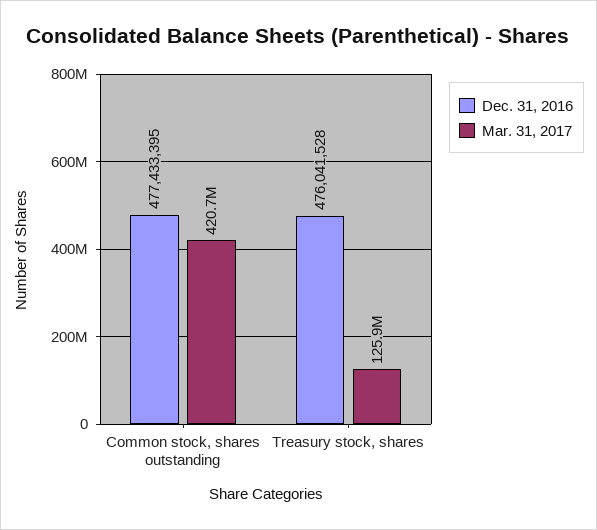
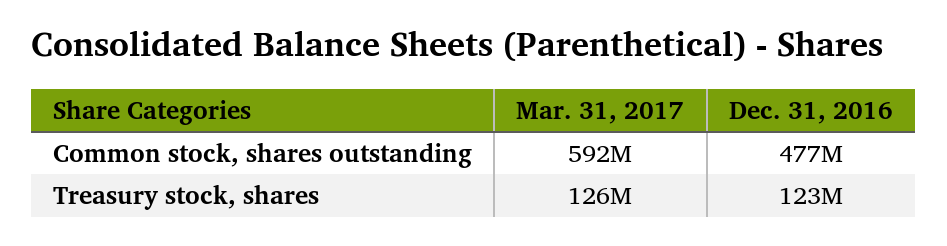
Mar. 31, 2017, Common stock, shares outstanding: 420700000 -> 592000000
Dec. 31, 2016, Treasury stock, shares: 476041528 -> 123000000

